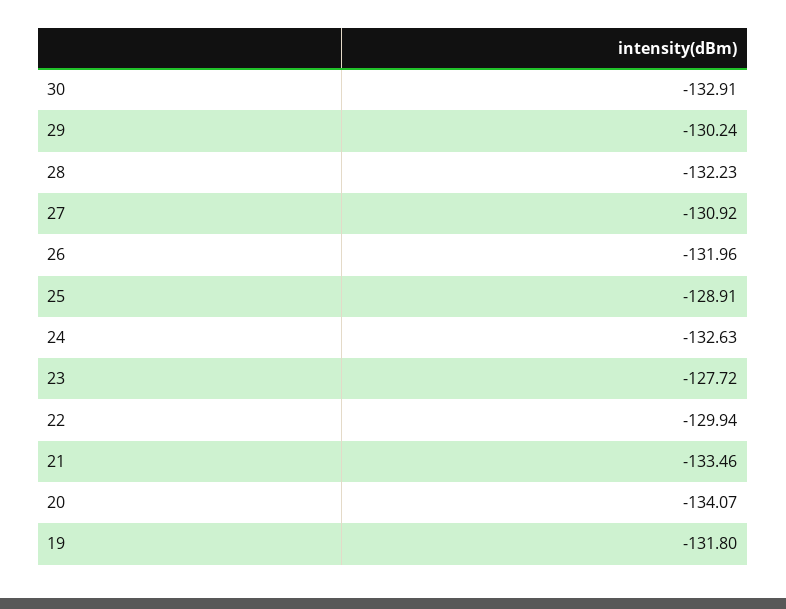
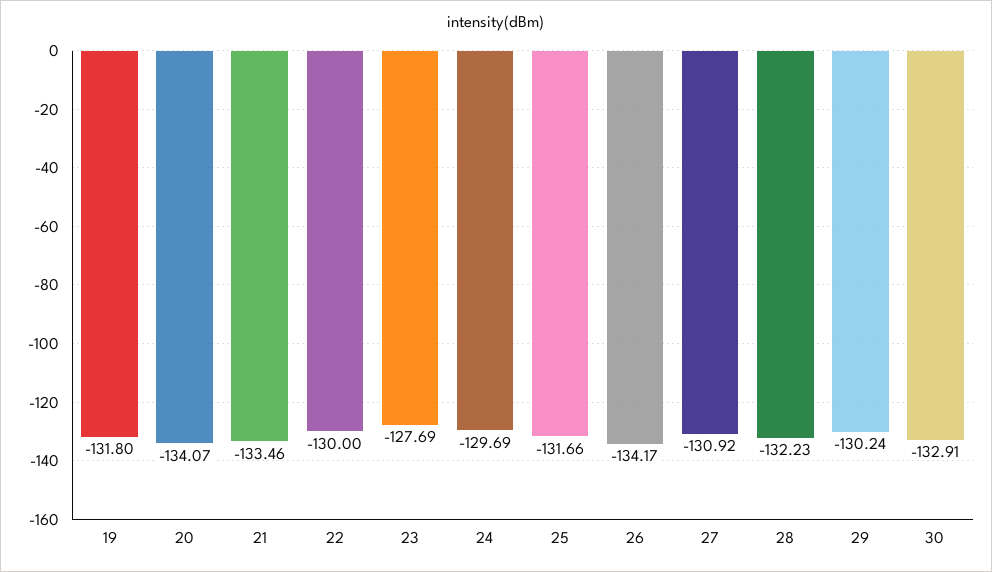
26: -131.96 -> -134.17
25: -128.91 -> -131.66
24: -132.63 -> -129.69
23: -127.72 -> -127.69
22: -129.94 -> -130

